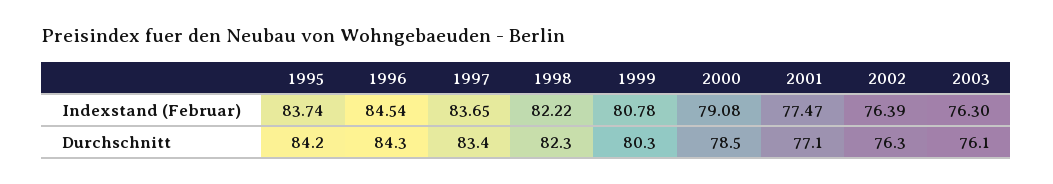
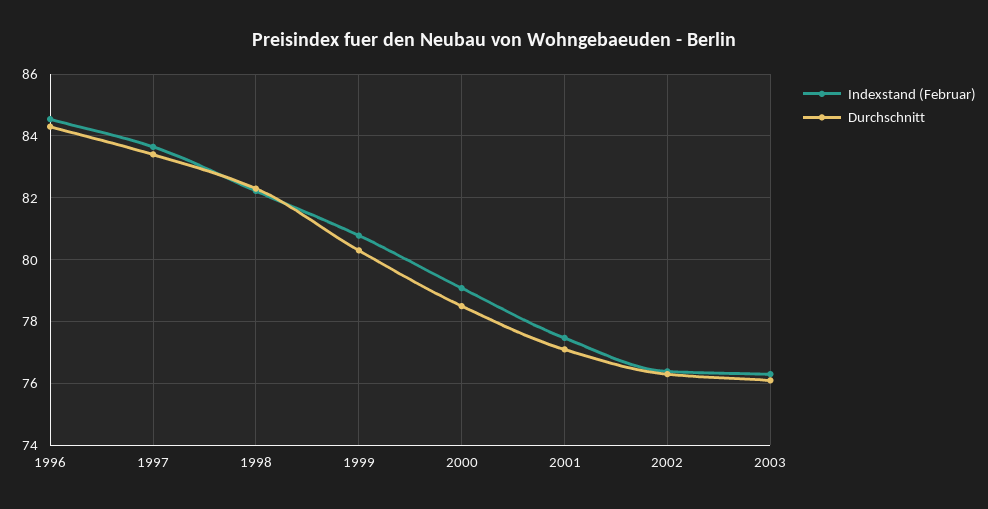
Indexstand (Februar), 1995: 83.74 -> none
Durchschnitt, 1995: 84.2 -> none

